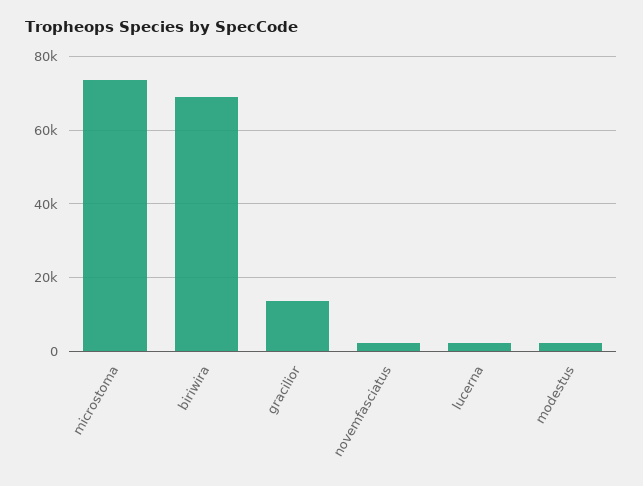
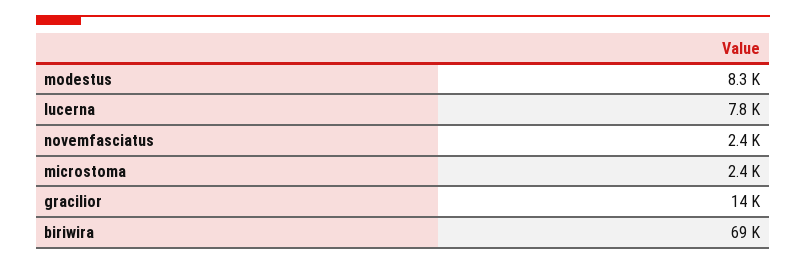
microstoma: 74000 -> 2400
lucerna: 2000 -> 7800
modestus: 2000 -> 8300

